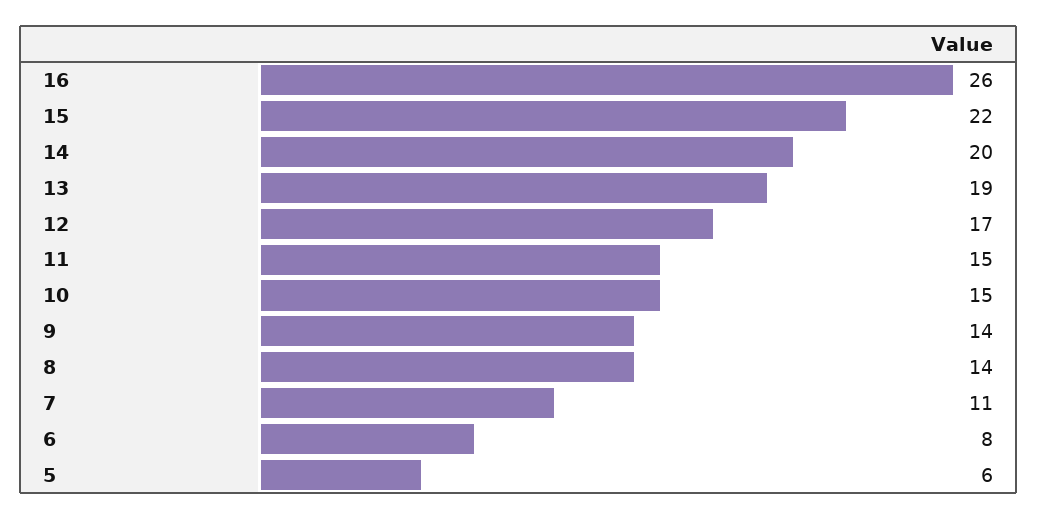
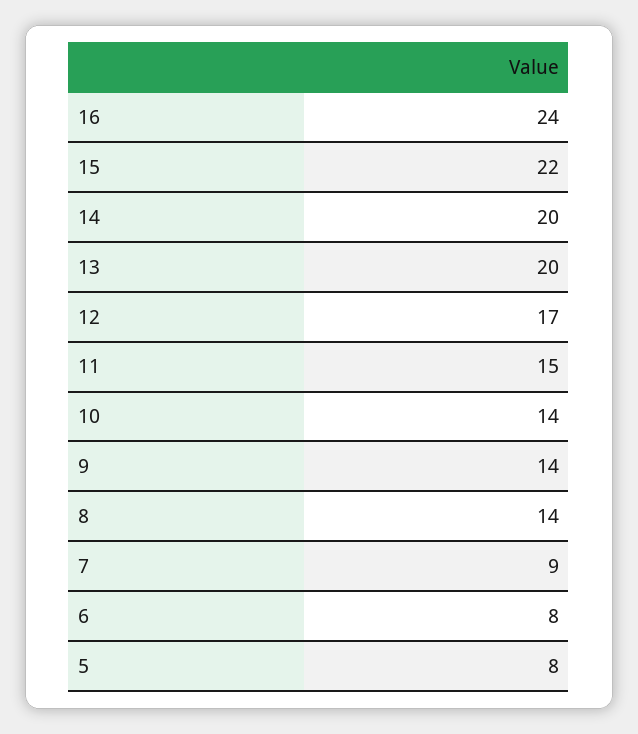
16: 26 -> 24
13: 19 -> 20
10: 15 -> 14
7: 11 -> 9
5: 6 -> 8

